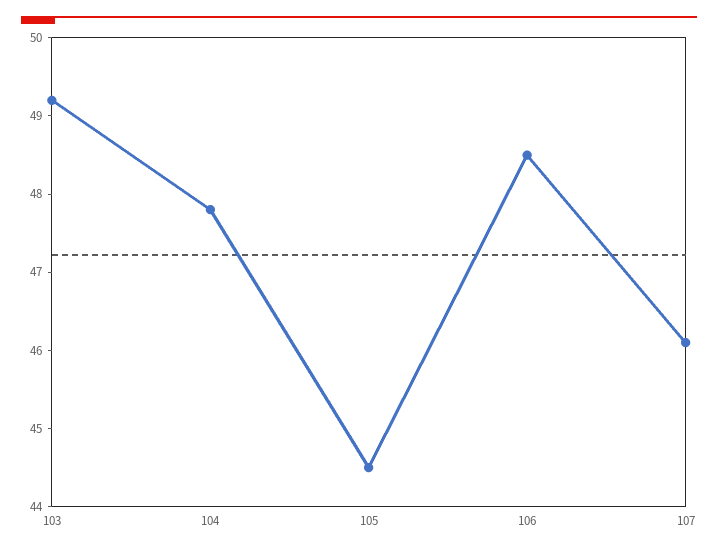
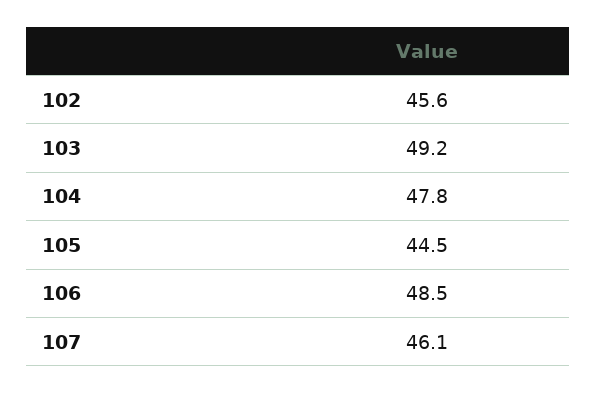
102: none -> 45.6

